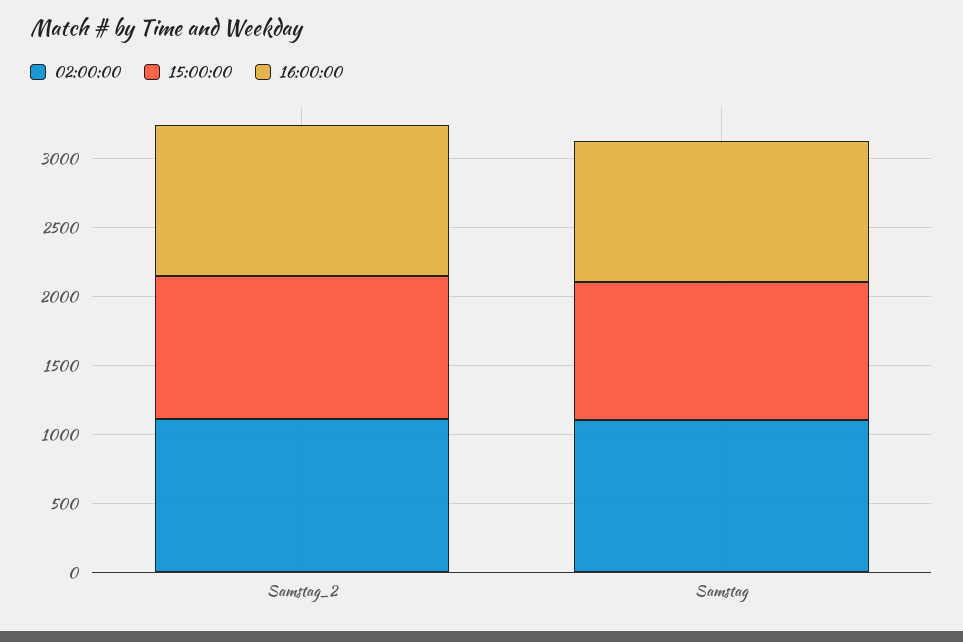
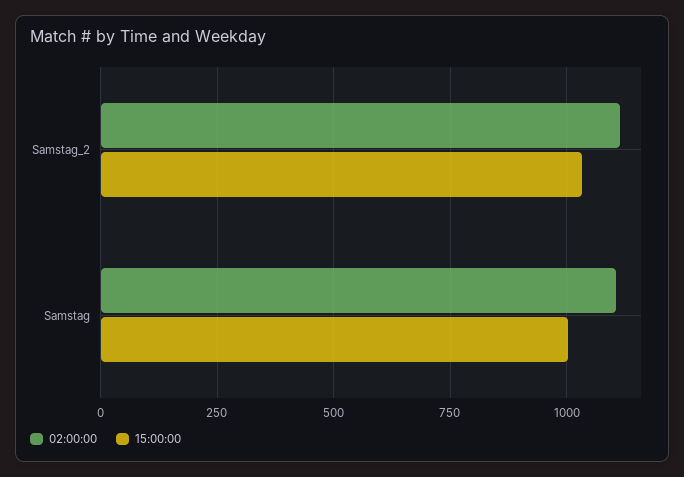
16:00:00, Samstag_2: 1100 -> none
16:00:00, Samstag: 1000 -> none

